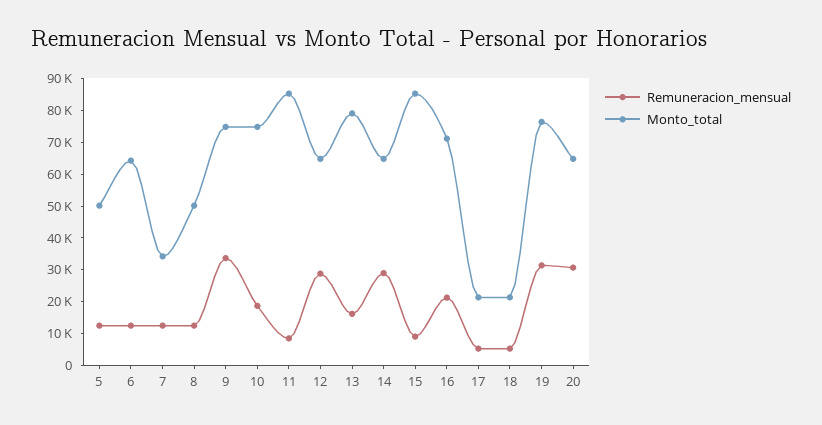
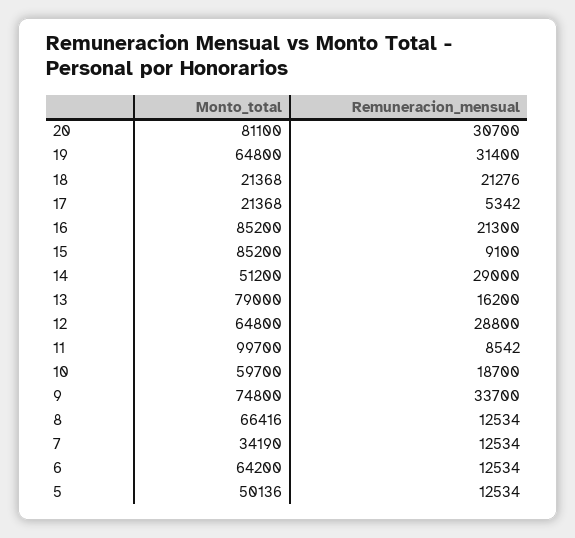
Monto_total, 8: 50000 -> 66416
Monto_total, 10: 75000 -> 59700
Monto_total, 11: 85000 -> 99700
Monto_total, 14: 65000 -> 51200
Monto_total, 16: 70000 -> 85200
Remuneracion_mensual, 18: 5000 -> 21276
Monto_total, 19: 75000 -> 64800
Monto_total, 20: 65000 -> 81100

